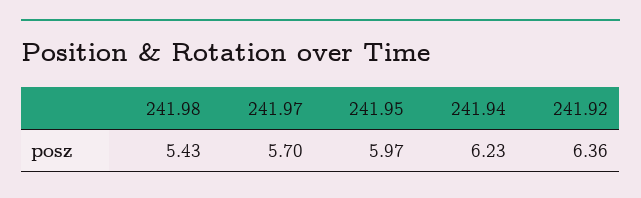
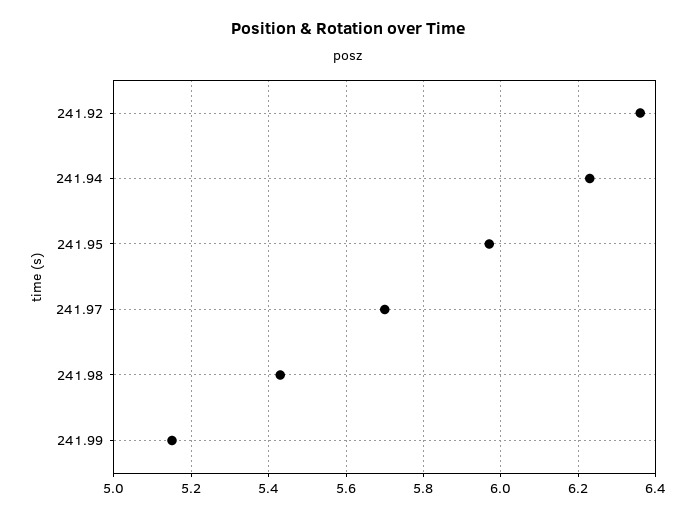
241.99: none -> 5.15

